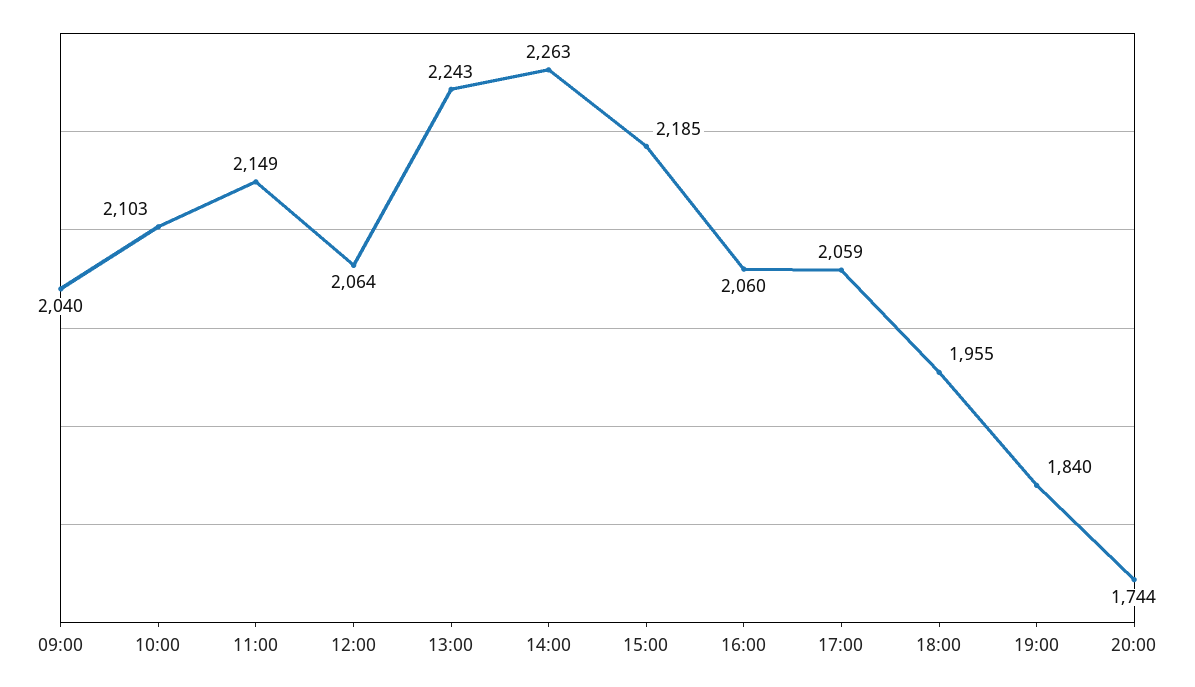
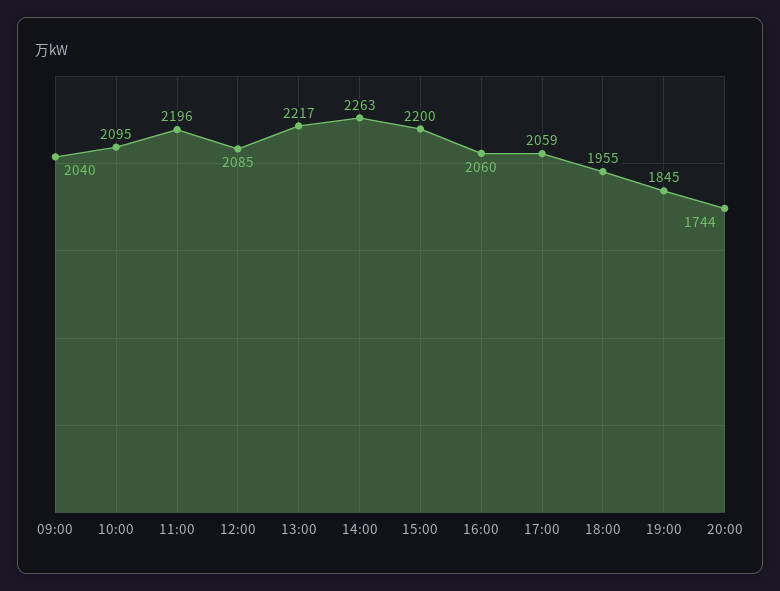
10:00: 2103 -> 2095
11:00: 2149 -> 2196
12:00: 2064 -> 2085
13:00: 2243 -> 2217
15:00: 2185 -> 2200
19:00: 1840 -> 1845

